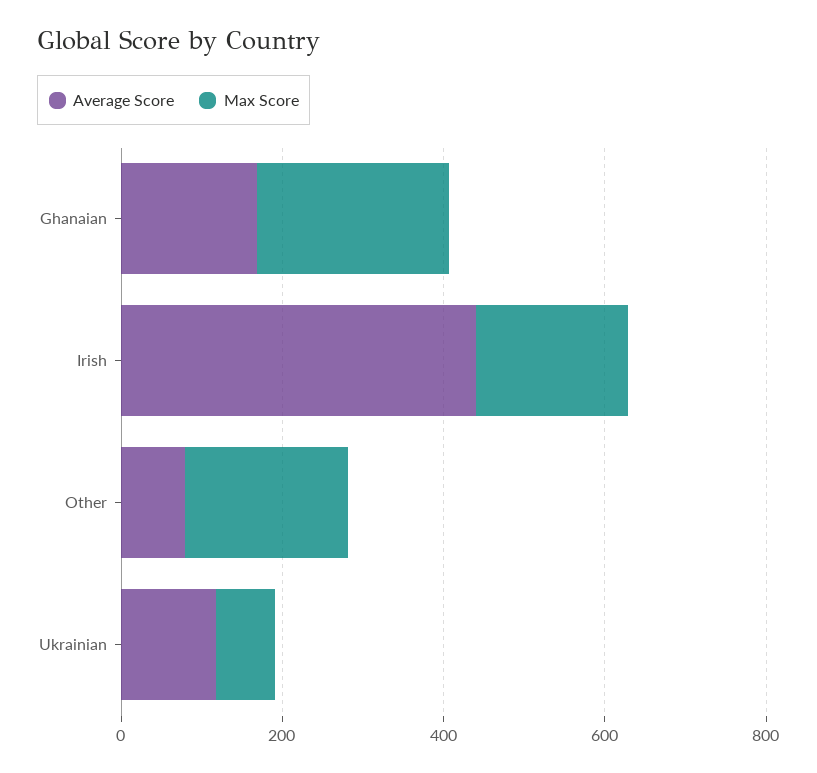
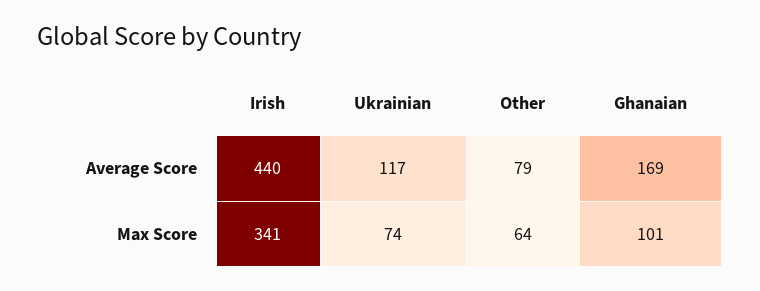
Max Score, Ghanaian: 250 -> 101
Max Score, Irish: 200 -> 341
Max Score, Other: 200 -> 64

